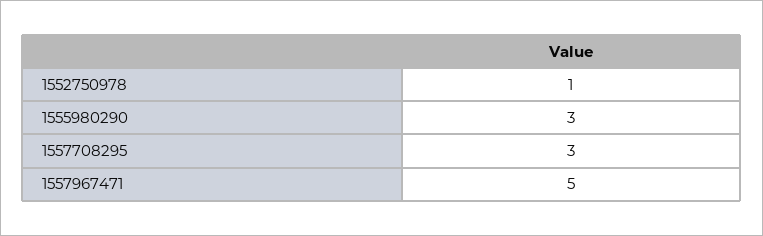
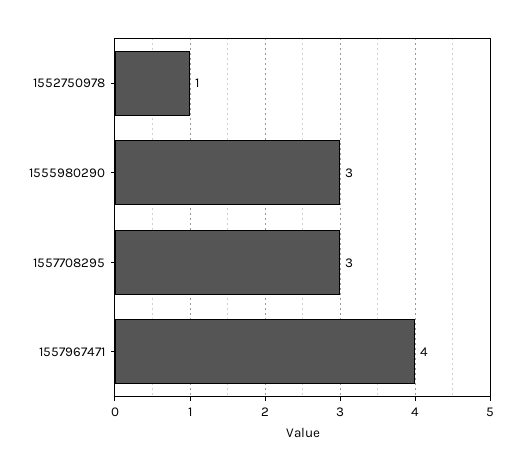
1557967471: 5 -> 4

